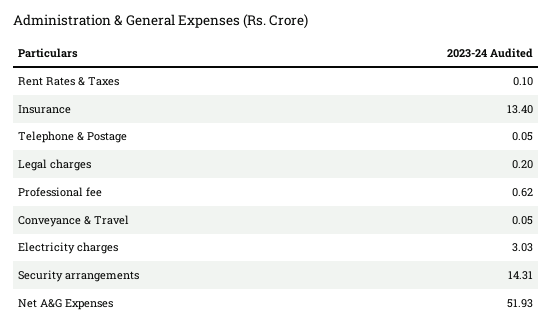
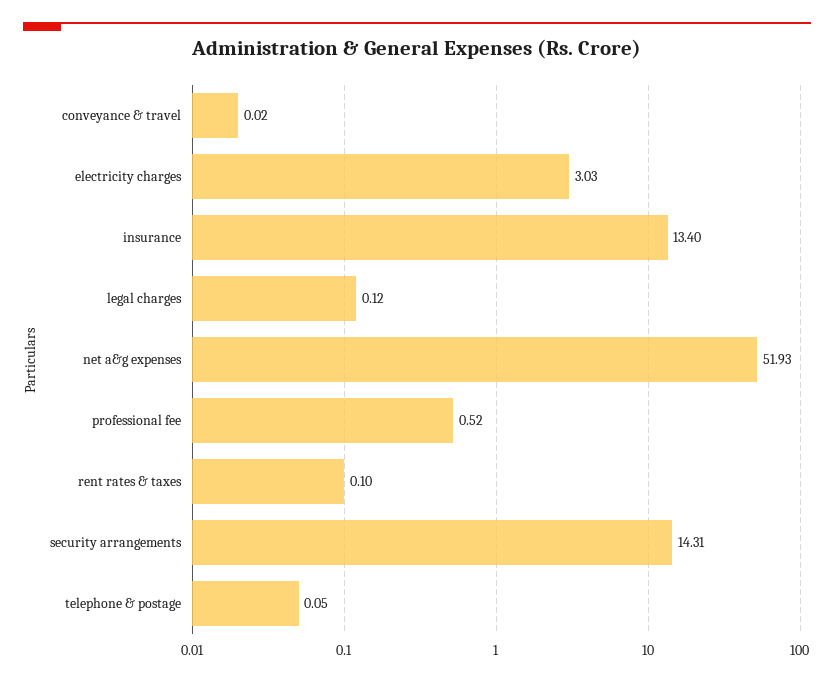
Legal charges: 0.2 -> 0.12
Professional fee: 0.62 -> 0.52
Conveyance & Travel: 0.05 -> 0.02

